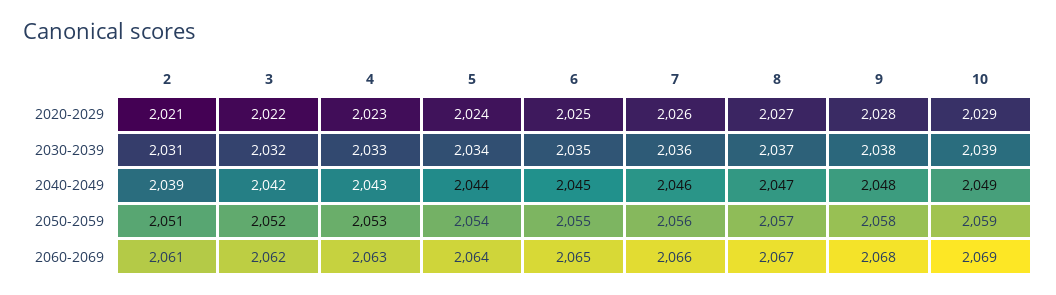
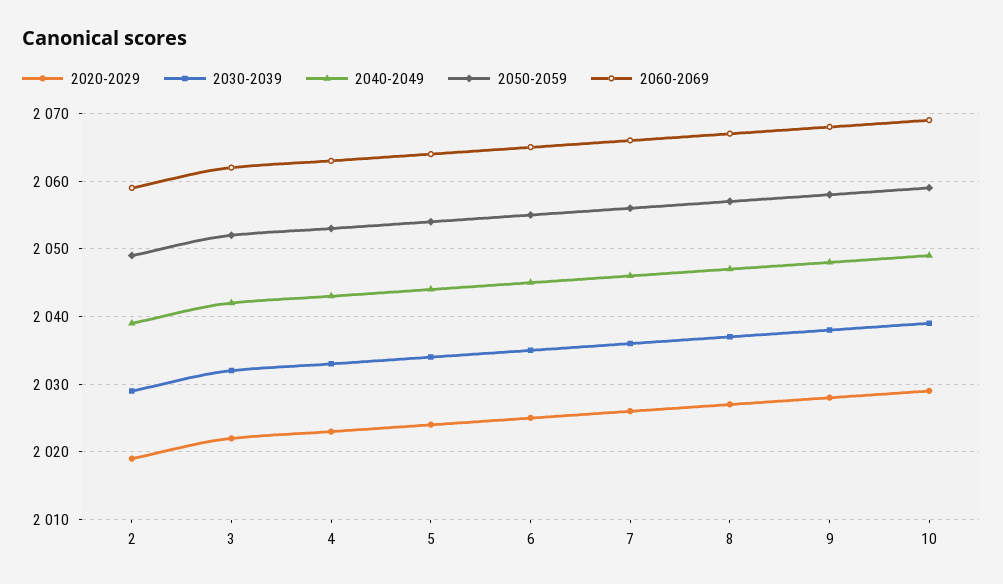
2020-2029, 2: 2021 -> 2019
2030-2039, 2: 2031 -> 2029
2050-2059, 2: 2051 -> 2049
2060-2069, 2: 2061 -> 2059

